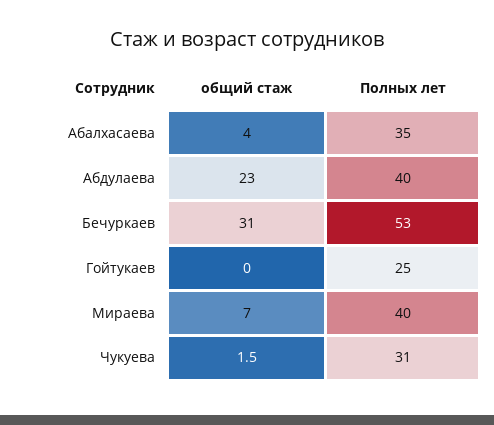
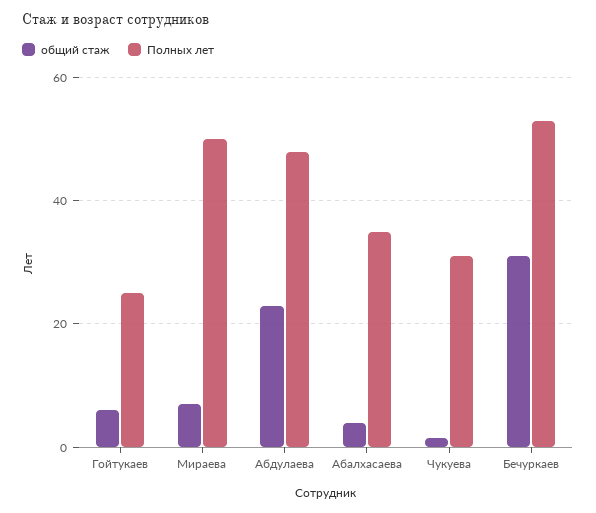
Полных лет, Абдулаева: 40 -> 48
общий стаж, Гойтукаев: 0 -> 6
Полных лет, Мираева: 40 -> 50

